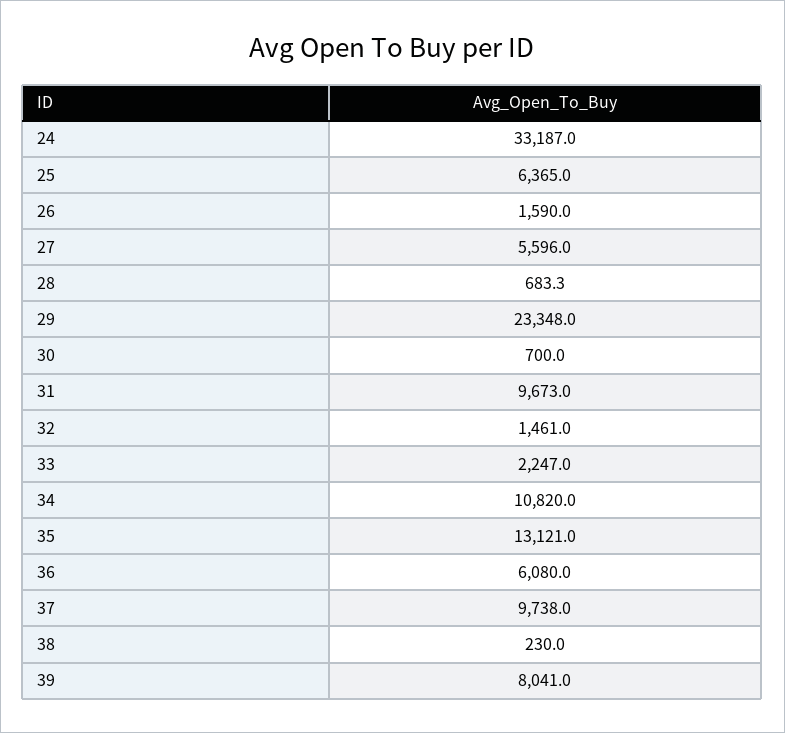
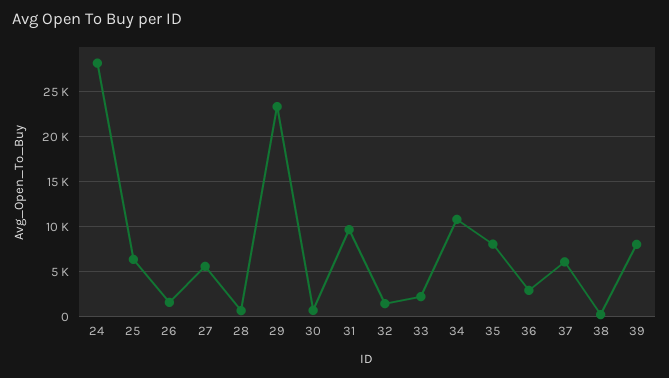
24: 33187 -> 28000
35: 13121 -> 8000
36: 6080 -> 3000
37: 9738 -> 6000

